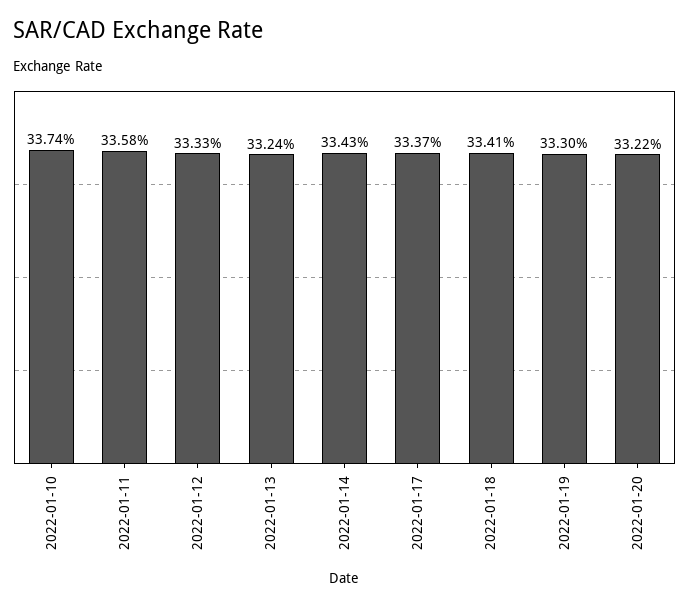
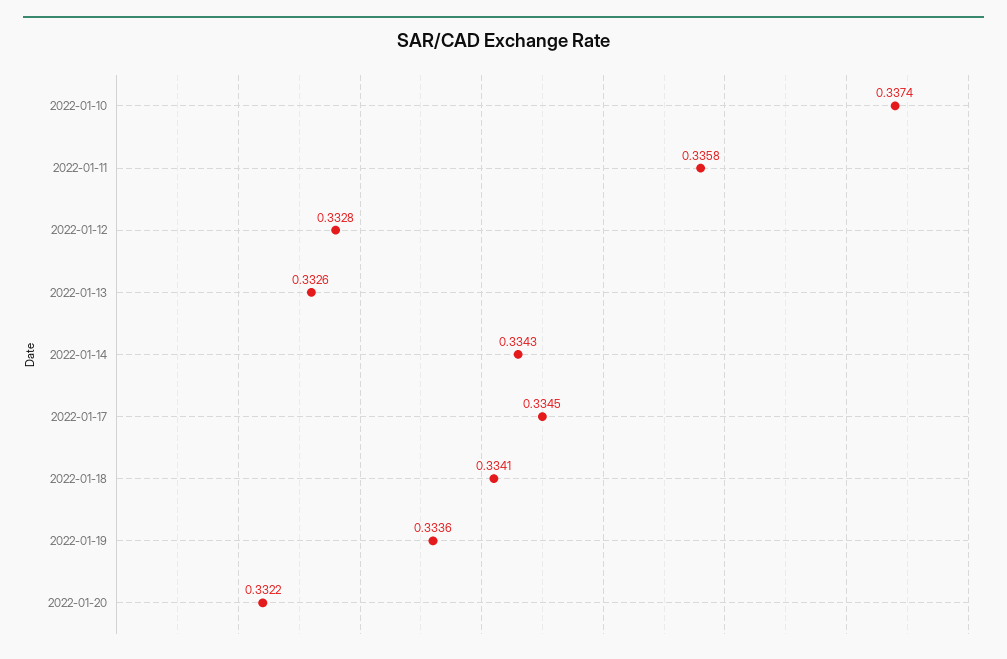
2022-01-12: 0.3333 -> 0.3328
2022-01-13: 0.3324 -> 0.3326
2022-01-17: 0.3337 -> 0.3345
2022-01-19: 0.333 -> 0.3336

